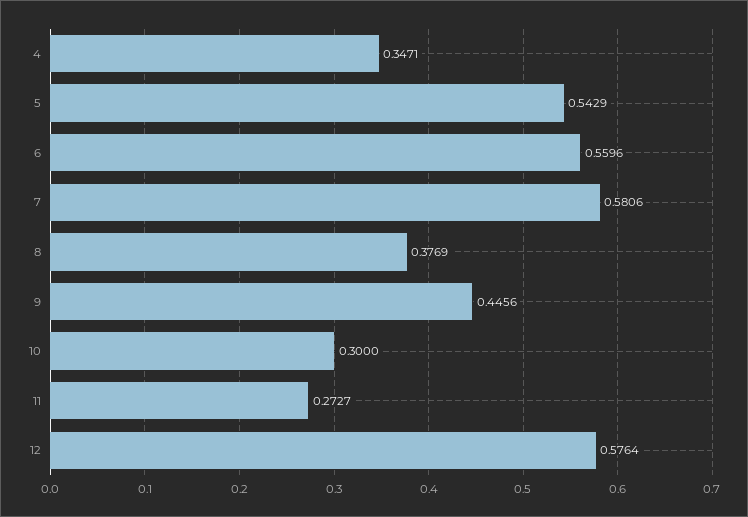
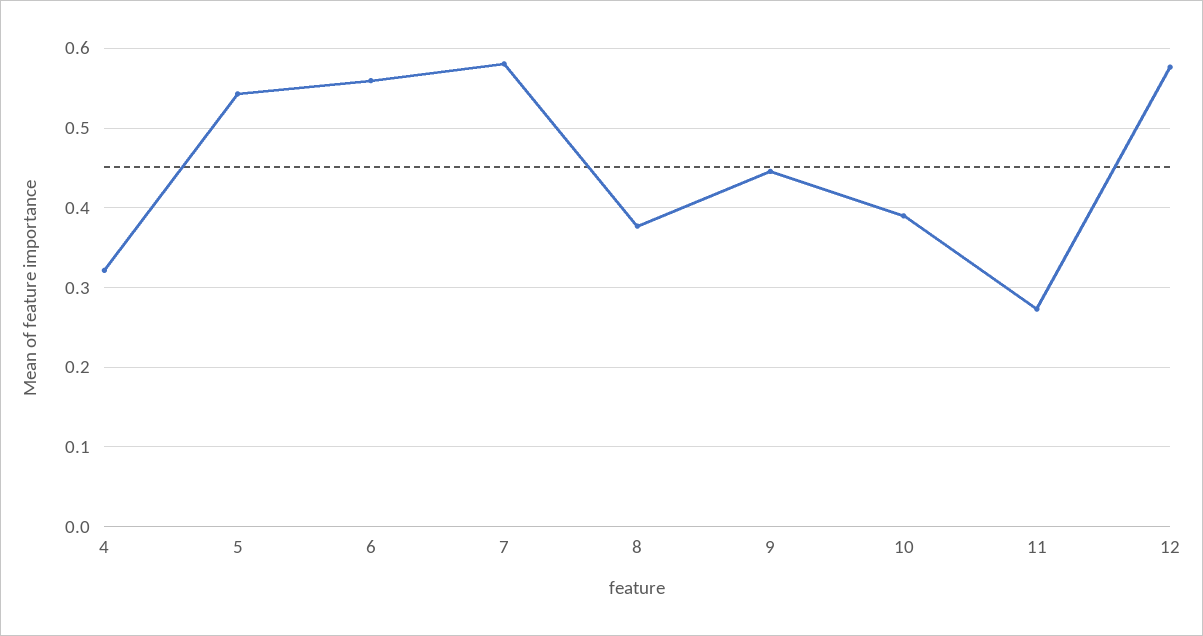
4: 0.3471 -> 0.32
10: 0.3 -> 0.39

